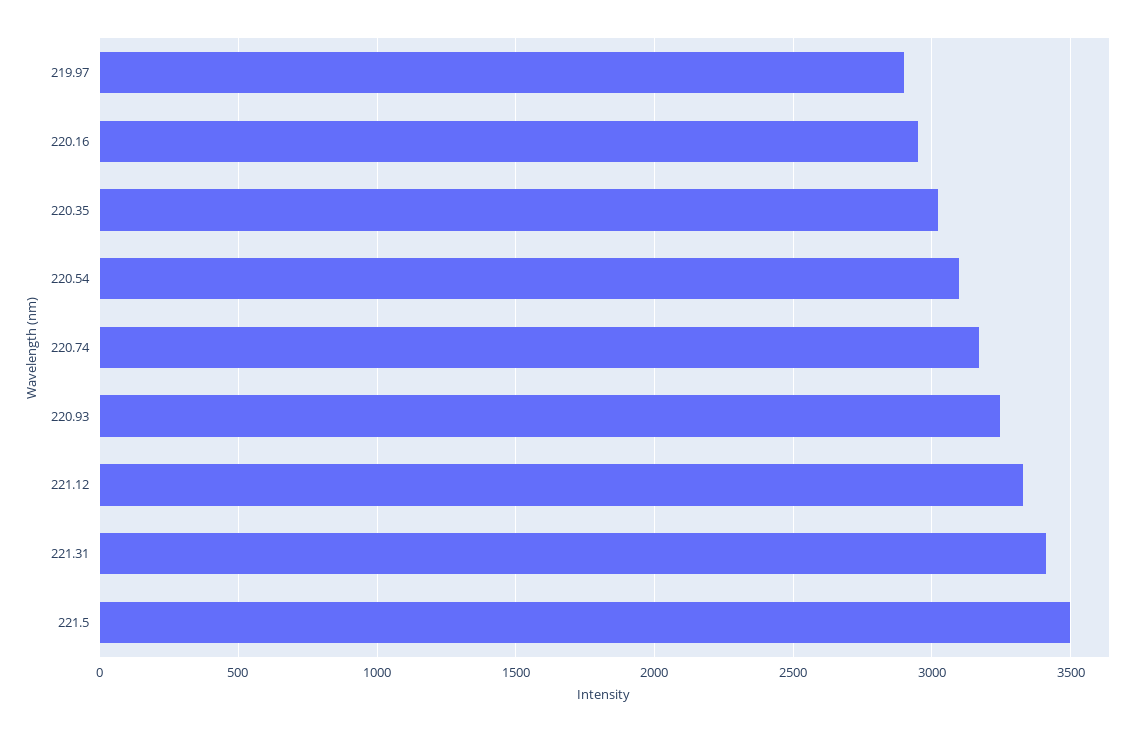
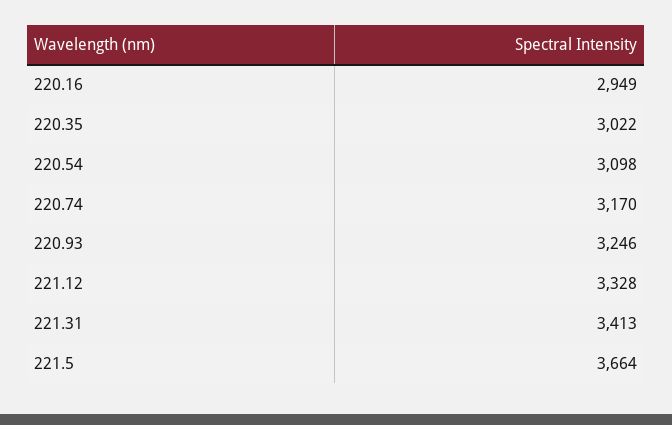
219.97: 2900 -> none
221.5: 3500 -> 3664

